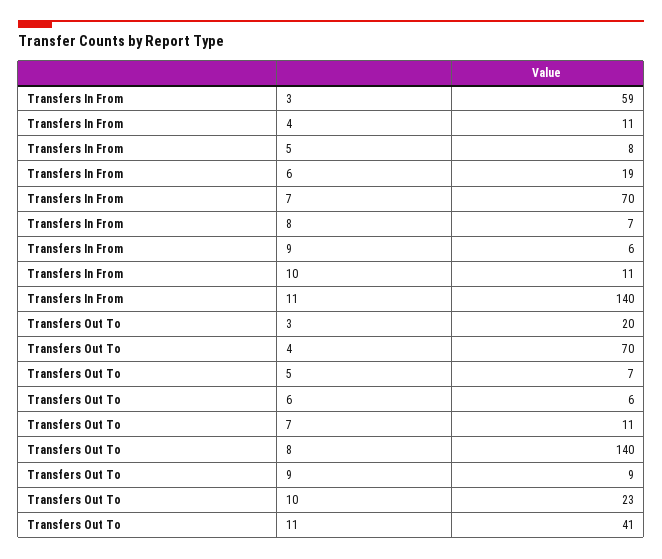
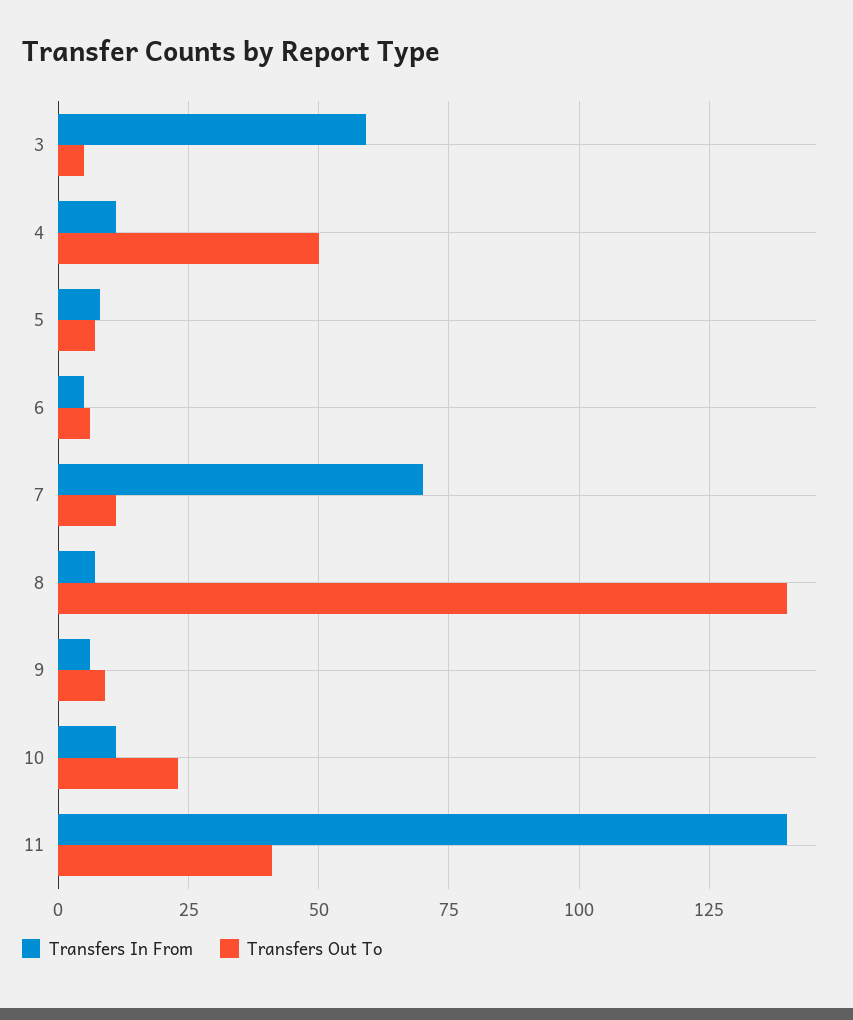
Transfers In From, 6: 19 -> 5
Transfers Out To, 3: 20 -> 5
Transfers Out To, 4: 70 -> 50

